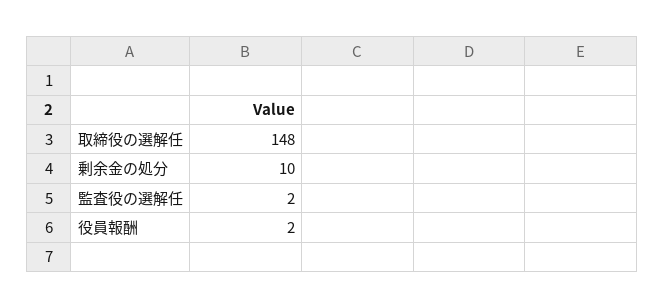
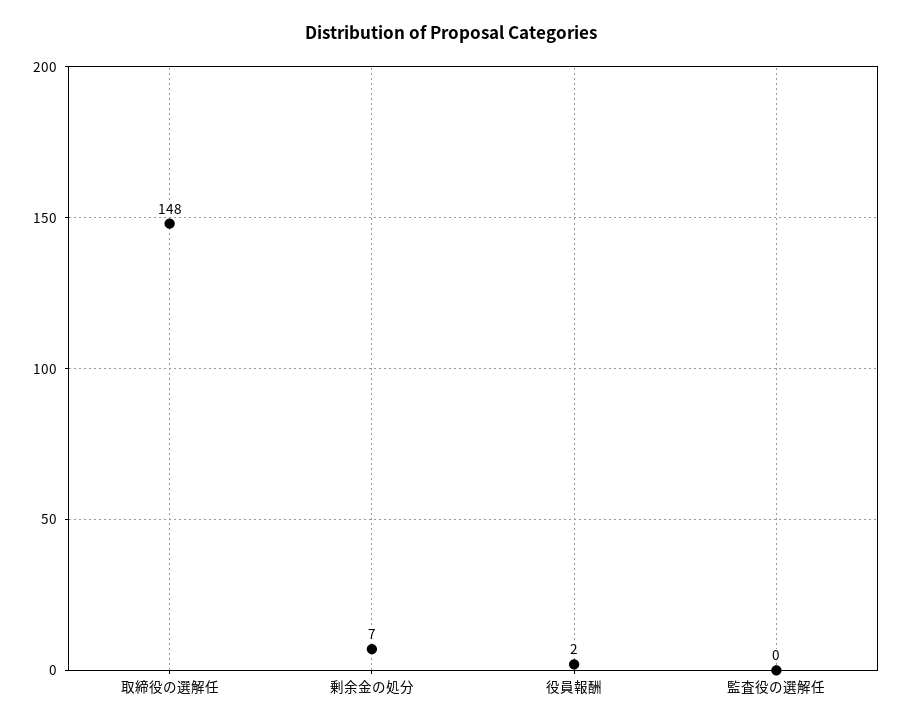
剰余金の処分: 10 -> 7
監査役の選解任: 2 -> 0

